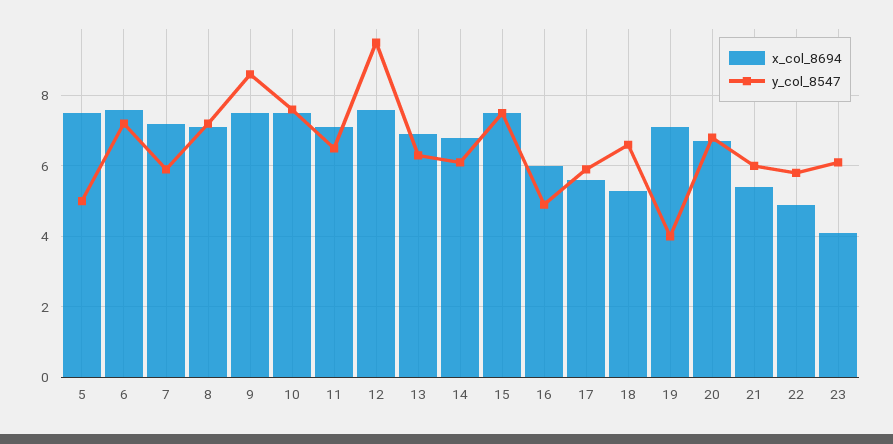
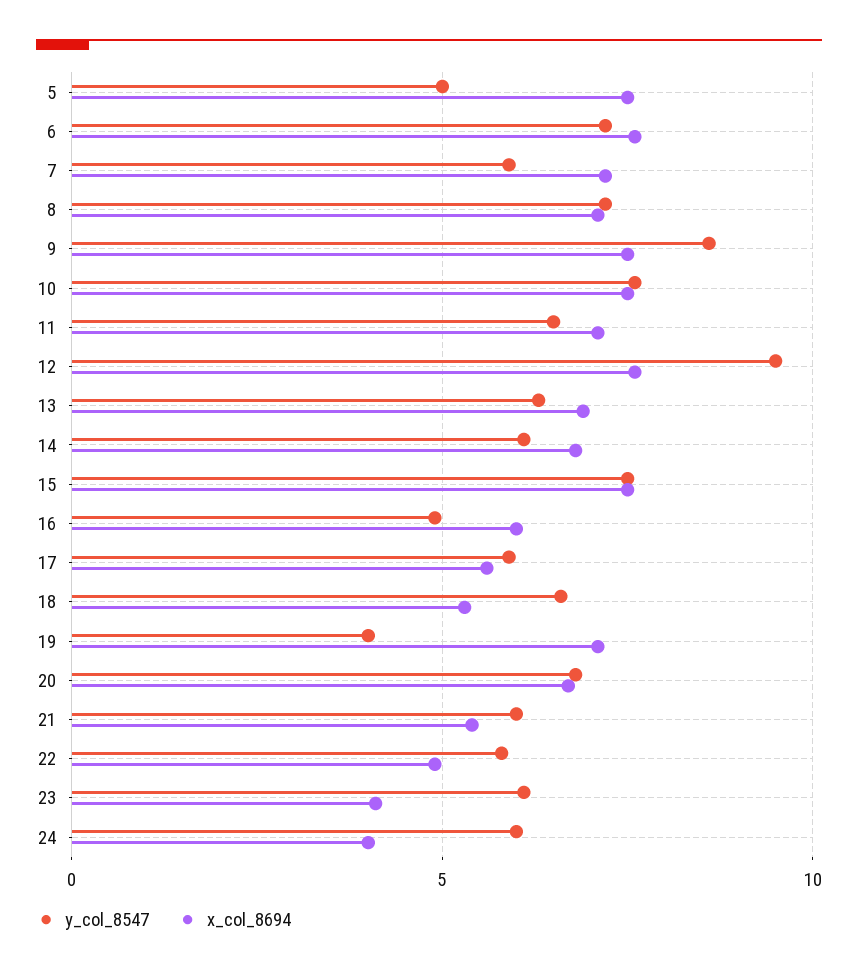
y_col_8547, 24: none -> 6
x_col_8694, 24: none -> 4

